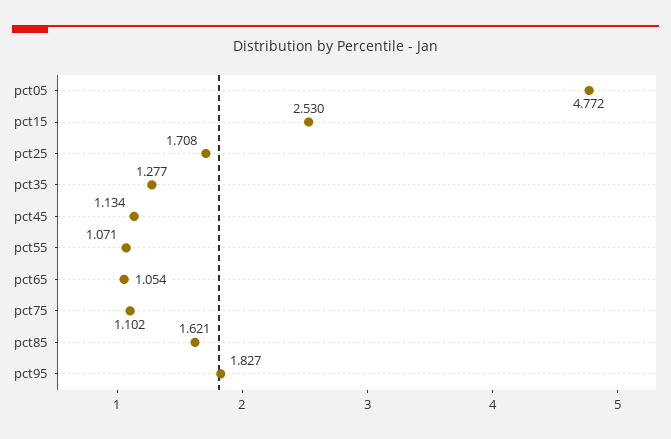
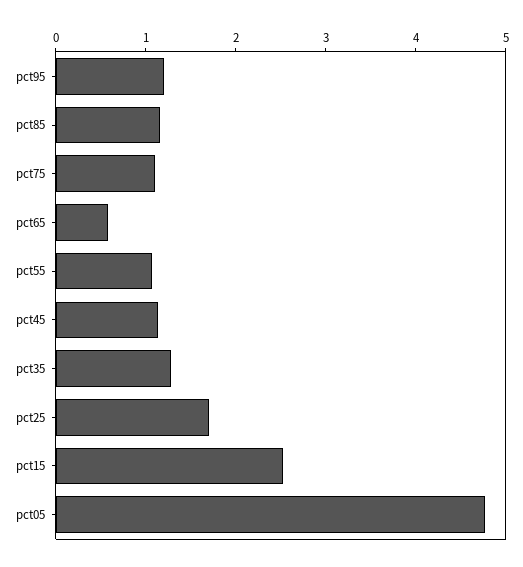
pct65: 1.054 -> 0.6
pct85: 1.621 -> 1.2
pct95: 1.827 -> 1.2

